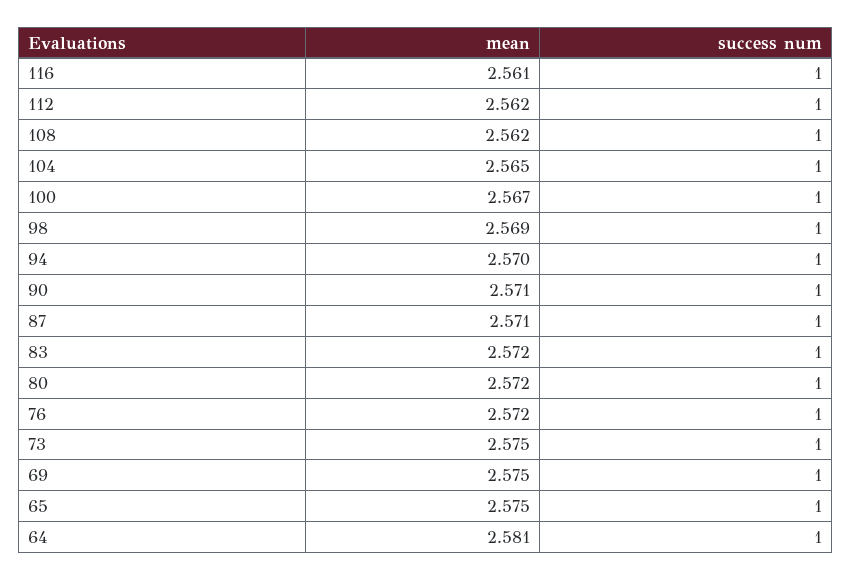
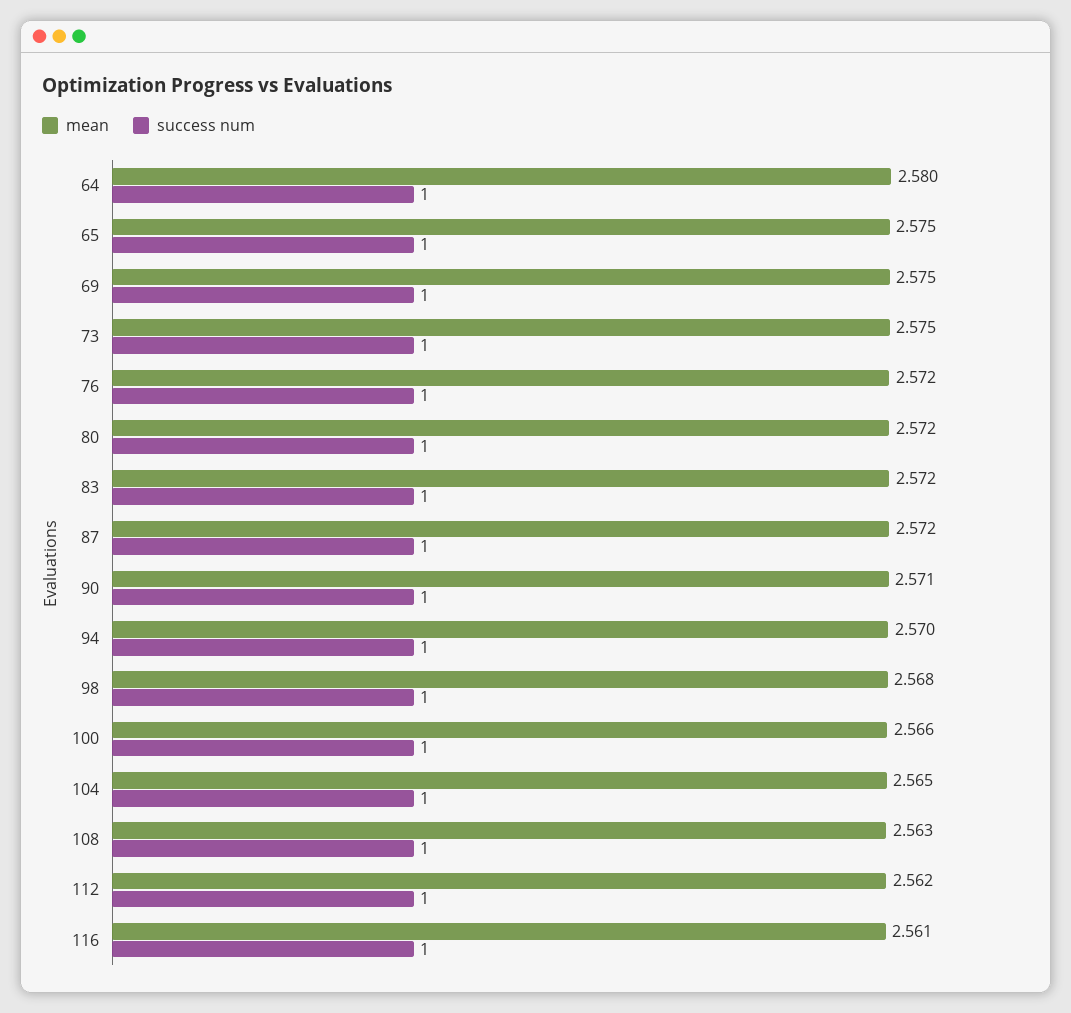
mean, 108: 2.562 -> 2.563
mean, 100: 2.567 -> 2.566
mean, 98: 2.569 -> 2.568
mean, 87: 2.571 -> 2.572
mean, 64: 2.581 -> 2.58

